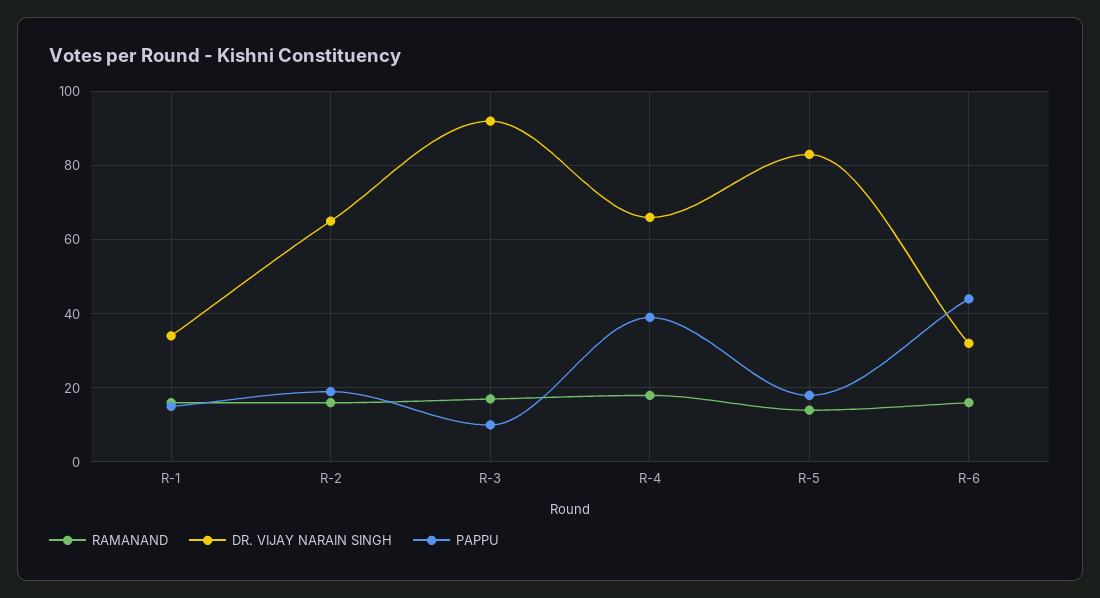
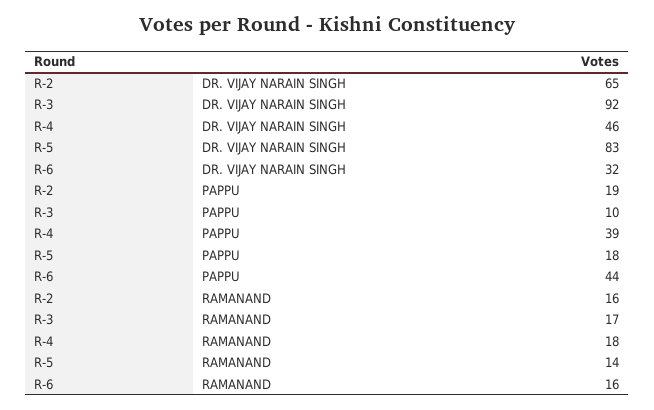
RAMANAND, R-1: 15 -> none
DR. VIJAY NARAIN SINGH, R-1: 35 -> none
PAPPU, R-1: 15 -> none
DR. VIJAY NARAIN SINGH, R-4: 65 -> 46

